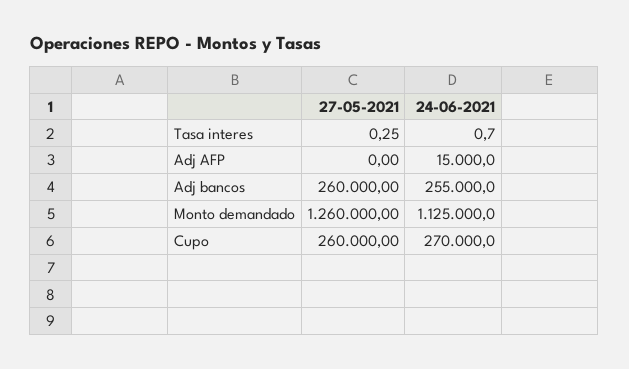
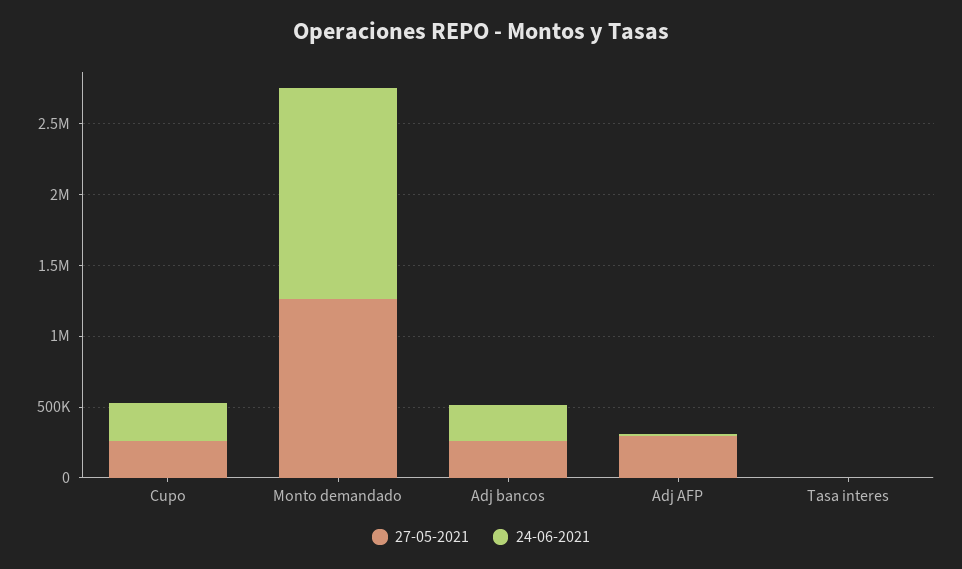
27-05-2021, Adj AFP: 0 -> 300000
24-06-2021, Monto demandado: 1125000 -> 1500000

